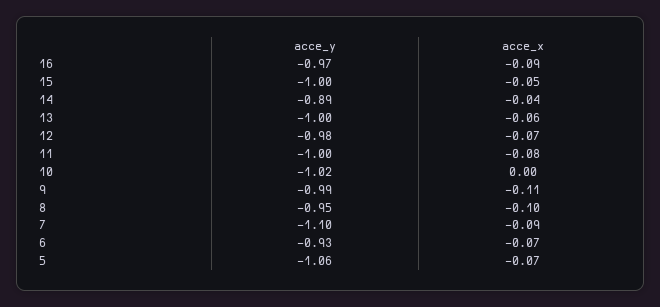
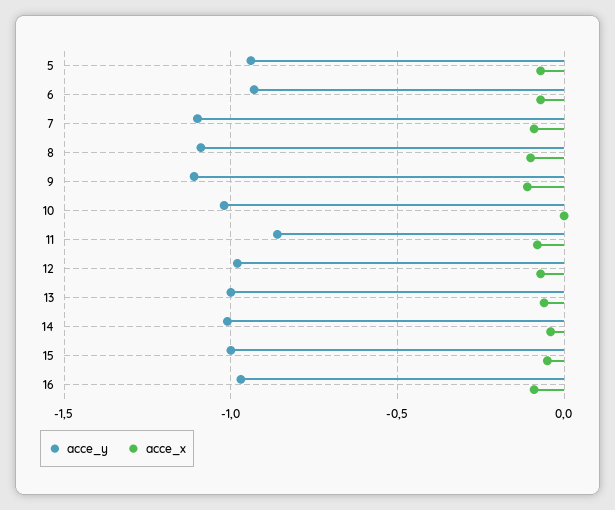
acce_y, 14: -0.89 -> -1
acce_y, 11: -1 -> -0.85
acce_y, 9: -0.99 -> -1.1
acce_y, 8: -0.95 -> -1.1
acce_y, 5: -1.06 -> -0.95

